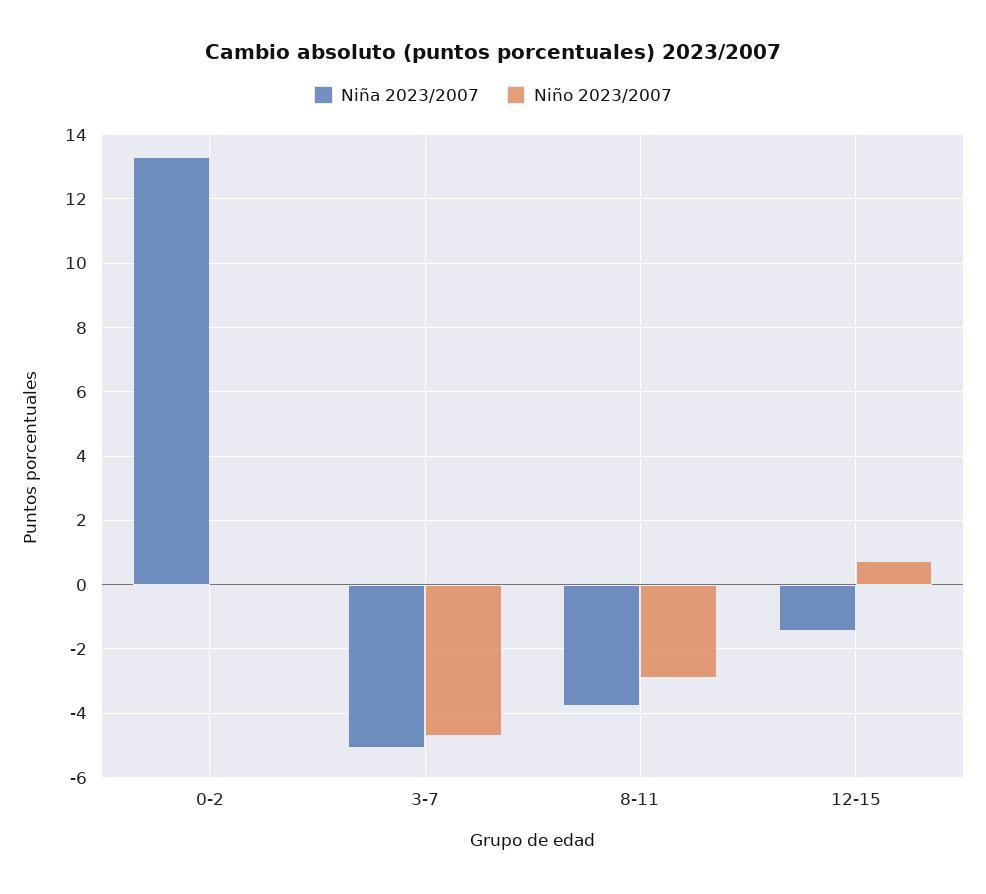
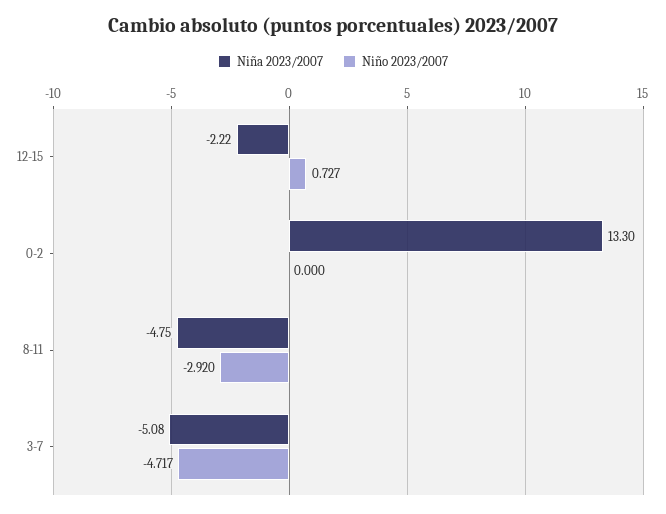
Niña 2023/2007, 8-11: -3.8 -> -4.75
Niña 2023/2007, 12-15: -1.4 -> -2.22

